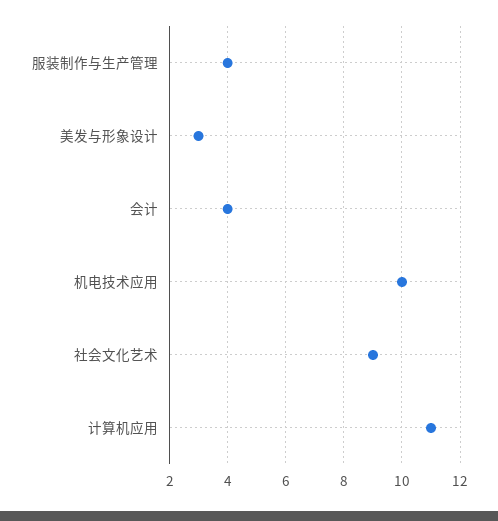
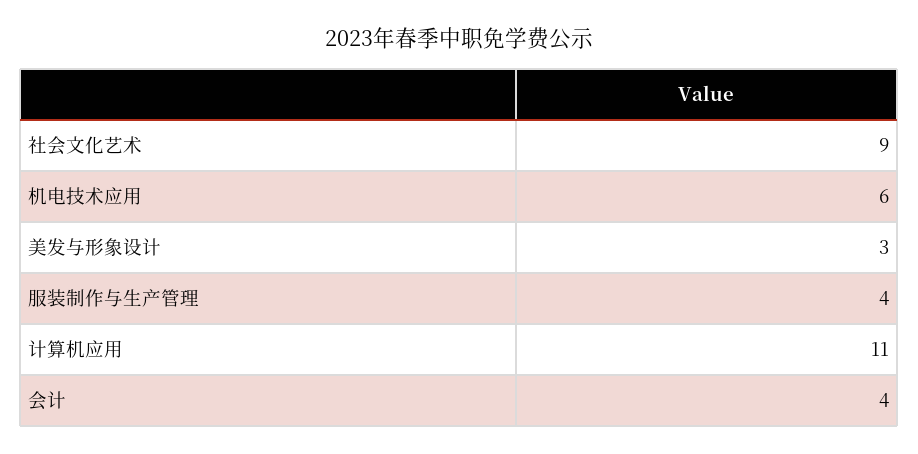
机电技术应用: 10 -> 6

